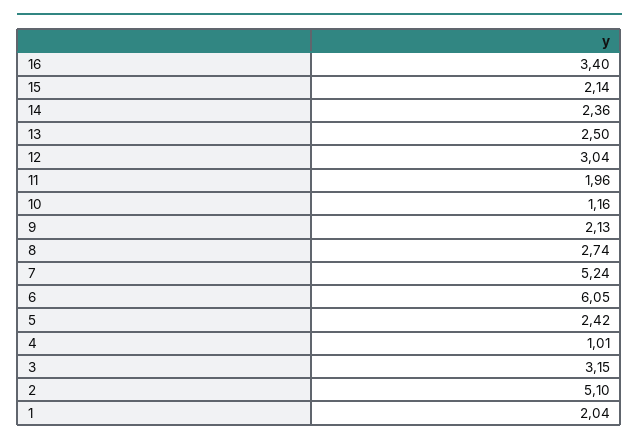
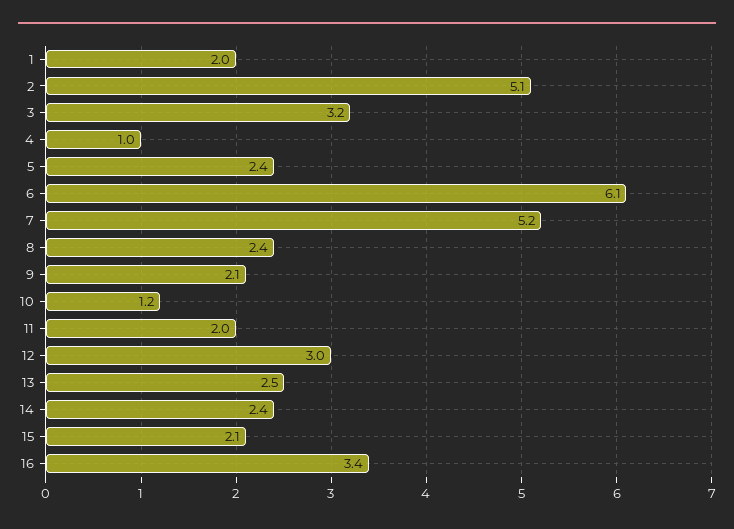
8: 2.74 -> 2.4

